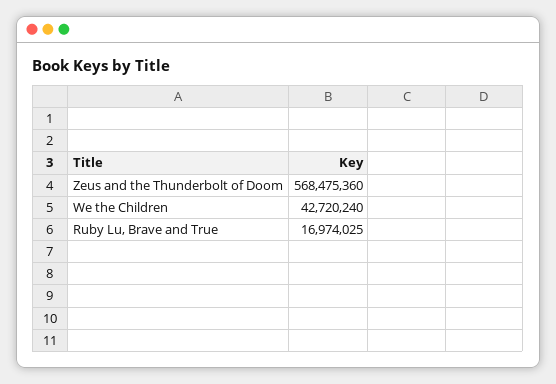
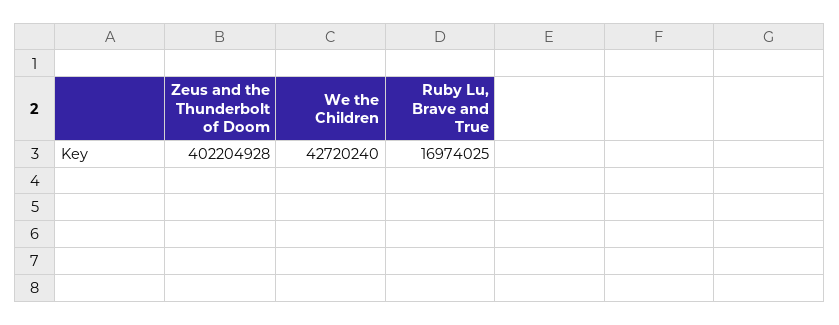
Zeus and the Thunderbolt of Doom: 568475360 -> 402204928

